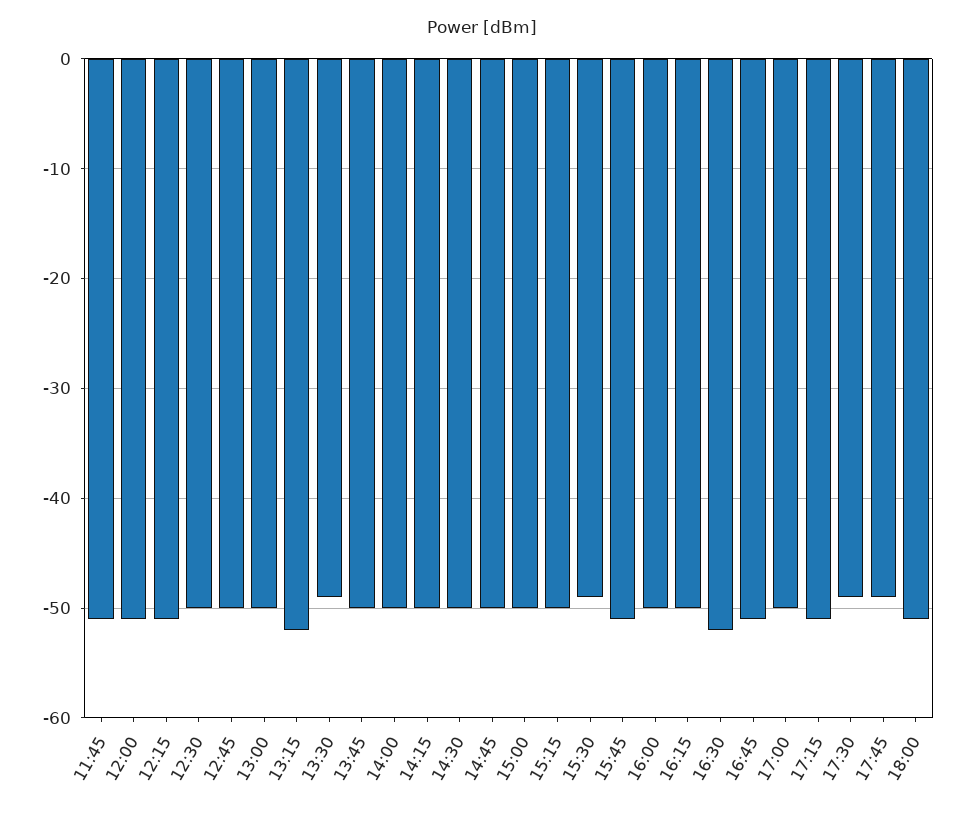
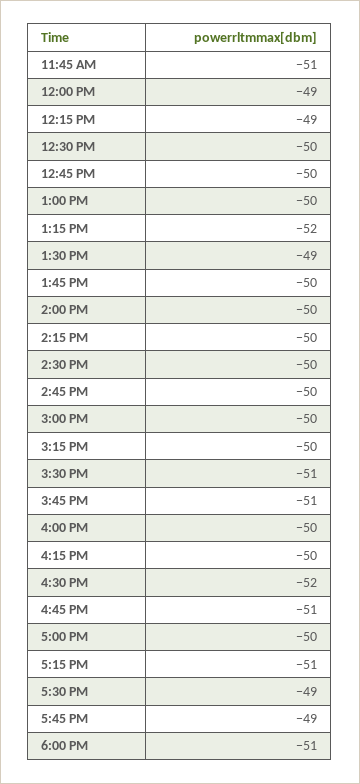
12:00: -51 -> -49
12:15: -51 -> -49
15:30: -49 -> -51

